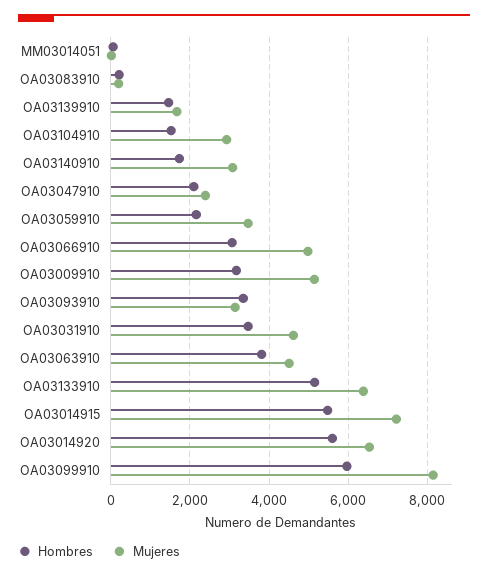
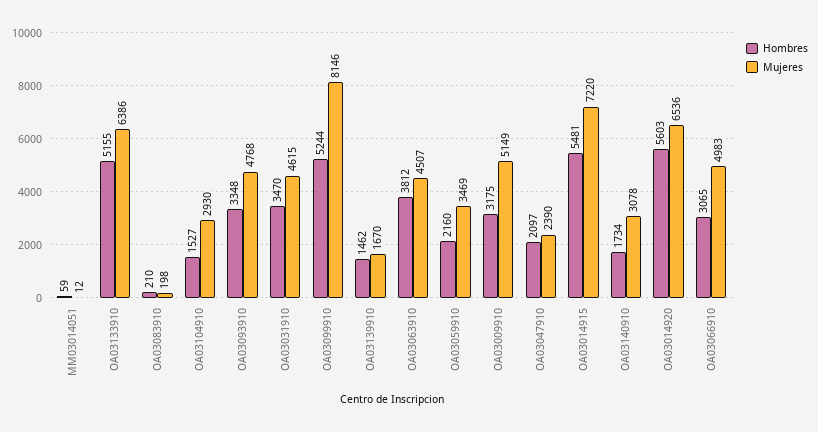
Mujeres, OA03093910: 3200 -> 4768
Hombres, OA03099910: 6000 -> 5244

